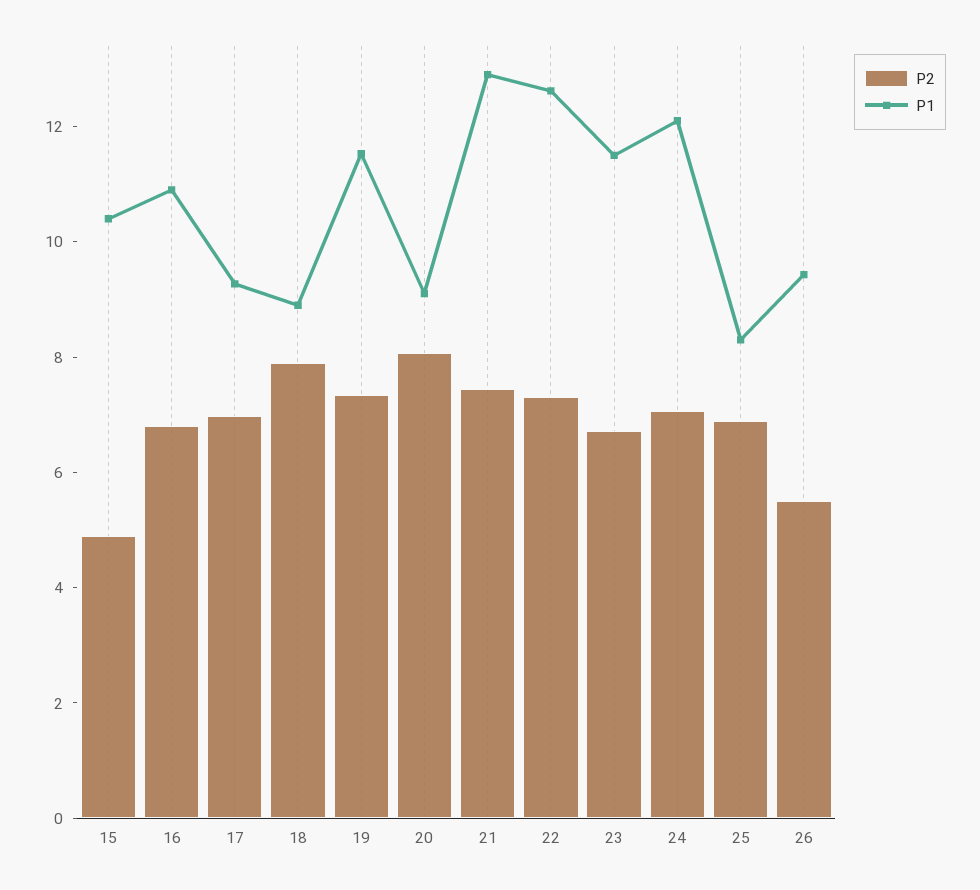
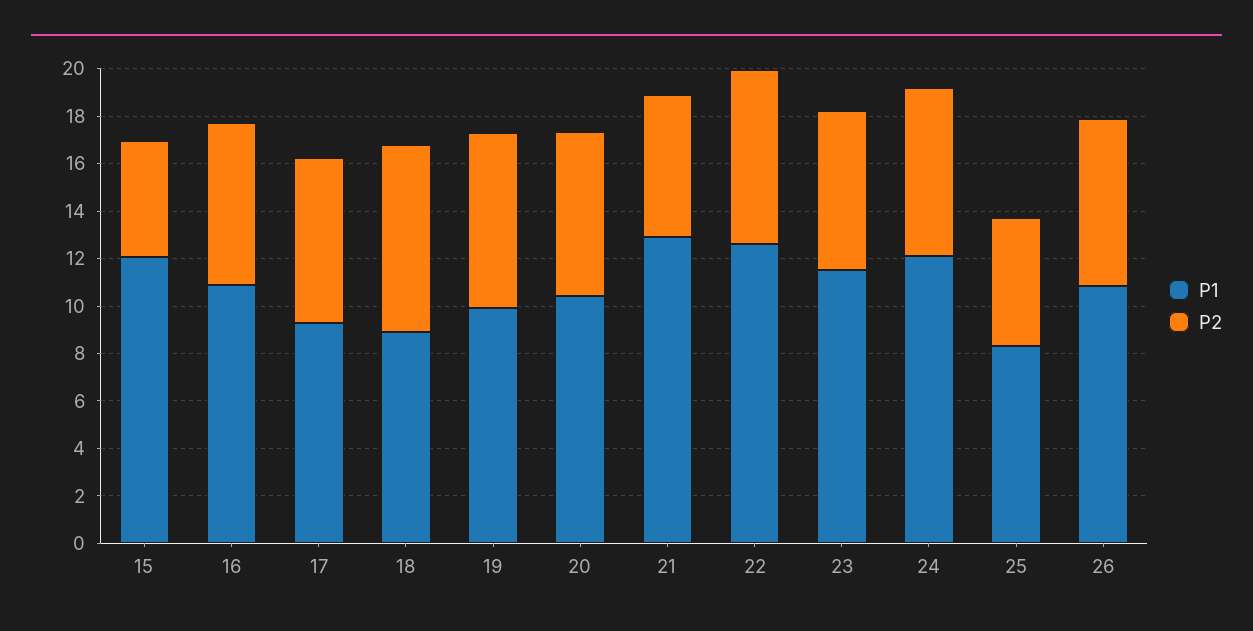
P1, 15: 10.5 -> 12
P1, 19: 11.5 -> 10
P2, 20: 8 -> 7
P1, 20: 9 -> 10.5
P2, 21: 7.5 -> 6
P2, 25: 7 -> 5.5
P2, 26: 5.5 -> 7
P1, 26: 9.5 -> 11

